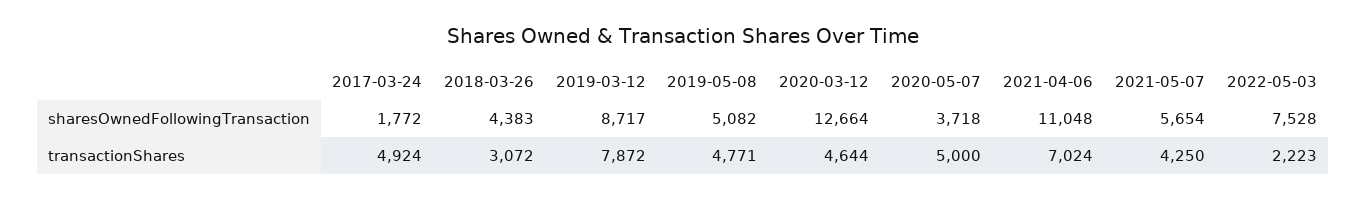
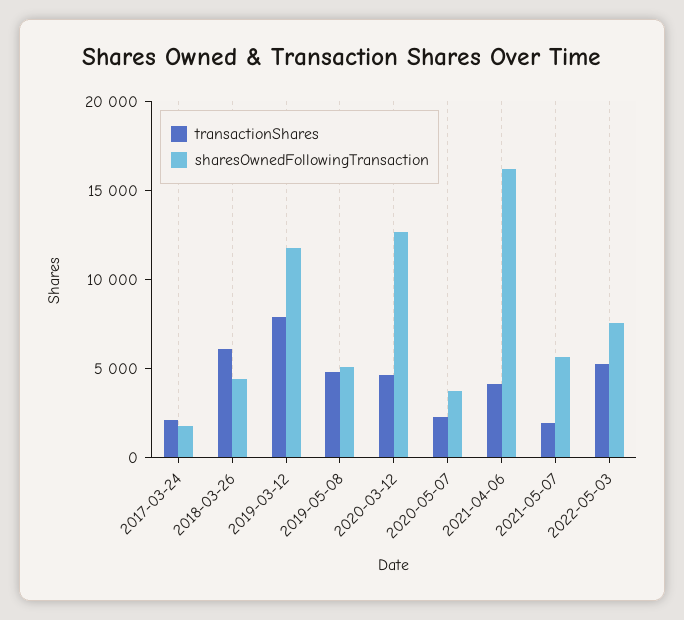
sharesOwnedFollowingTransaction, 2019-03-12: 8717 -> 12000
sharesOwnedFollowingTransaction, 2021-04-06: 11048 -> 16000
transactionShares, 2017-03-24: 4924 -> 2000
transactionShares, 2018-03-26: 3072 -> 6000
transactionShares, 2020-05-07: 5000 -> 2000
transactionShares, 2021-04-06: 7024 -> 4000
transactionShares, 2021-05-07: 4250 -> 2000
transactionShares, 2022-05-03: 2223 -> 5000

